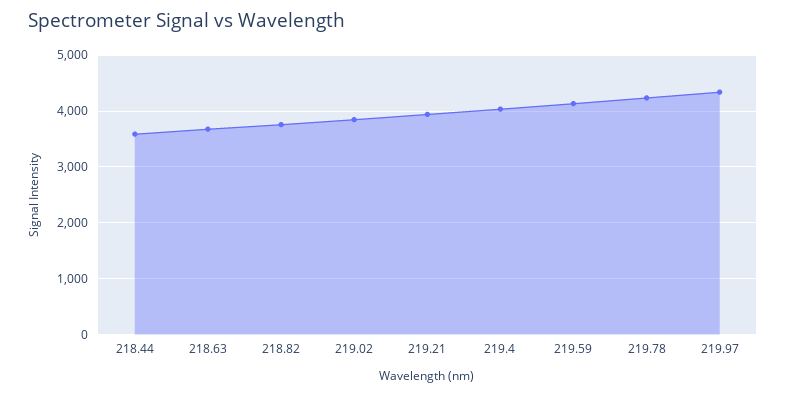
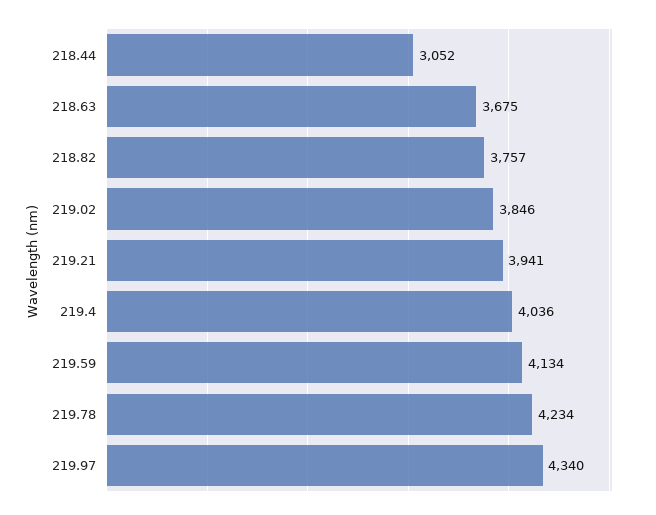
218.44: 3600 -> 3052

